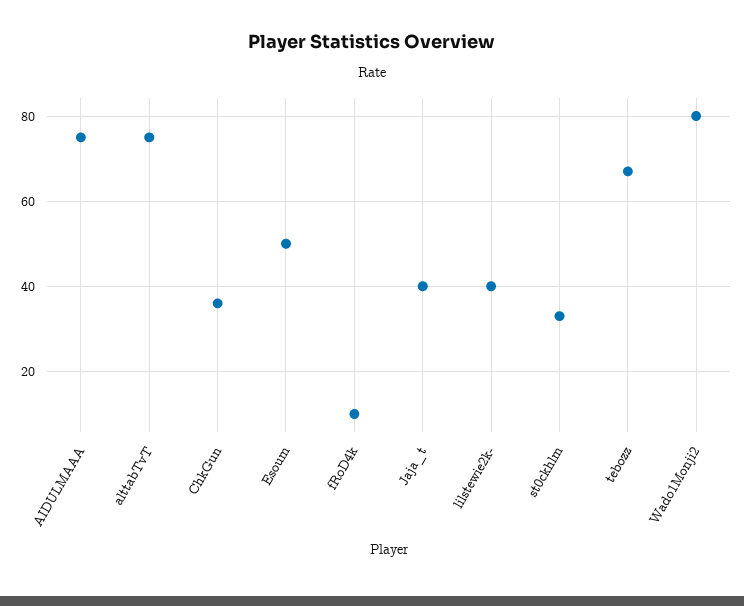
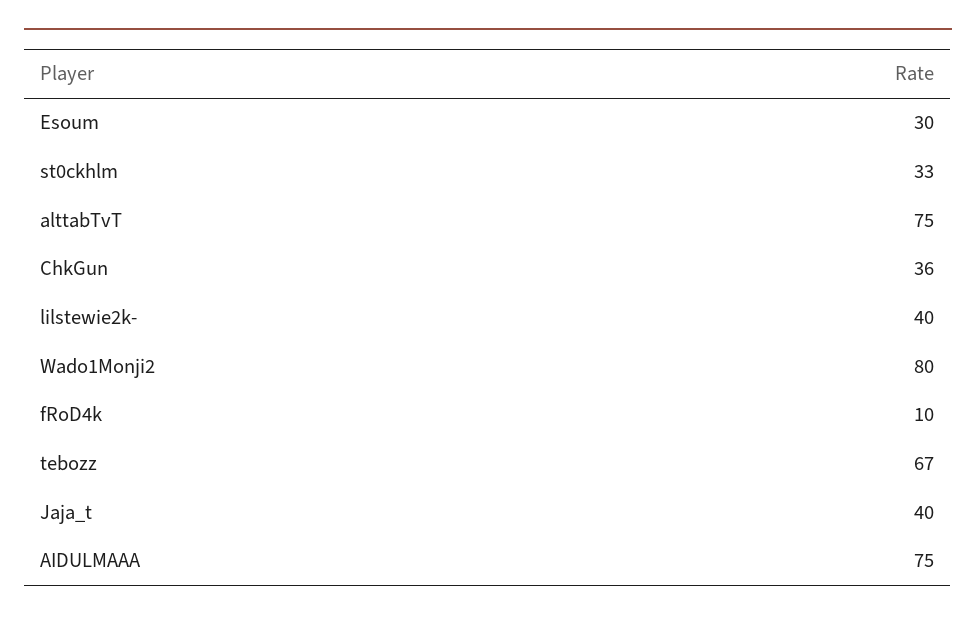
Esoum: 50 -> 30

